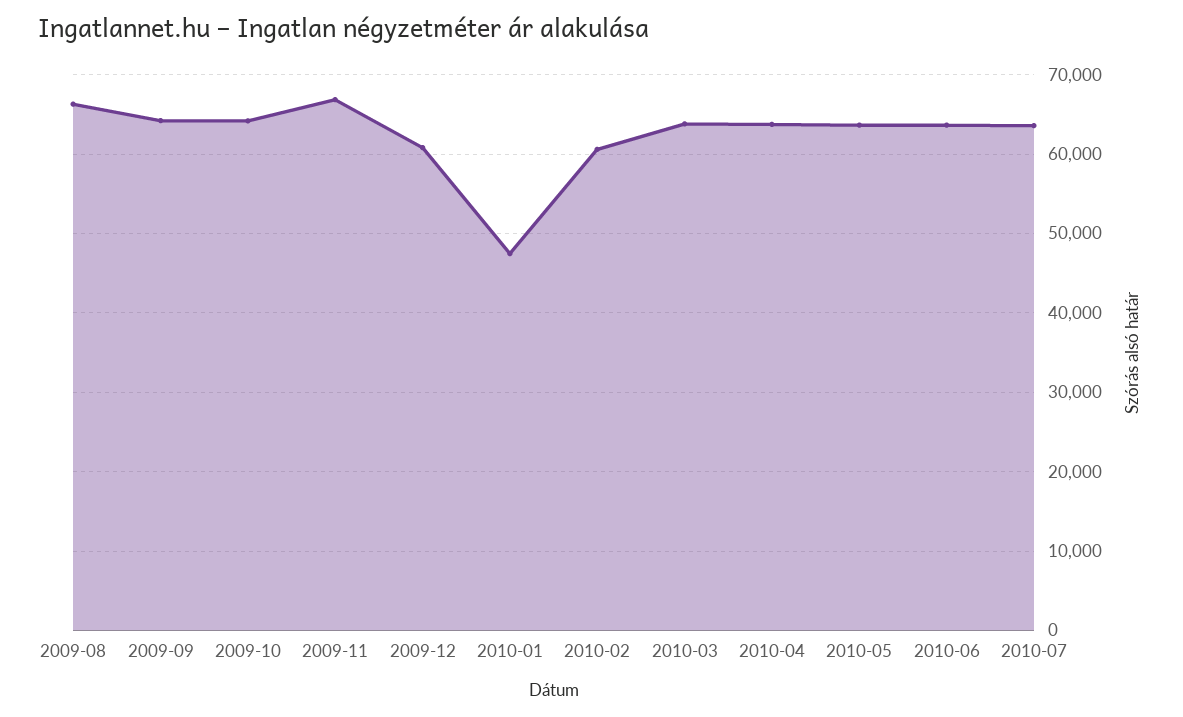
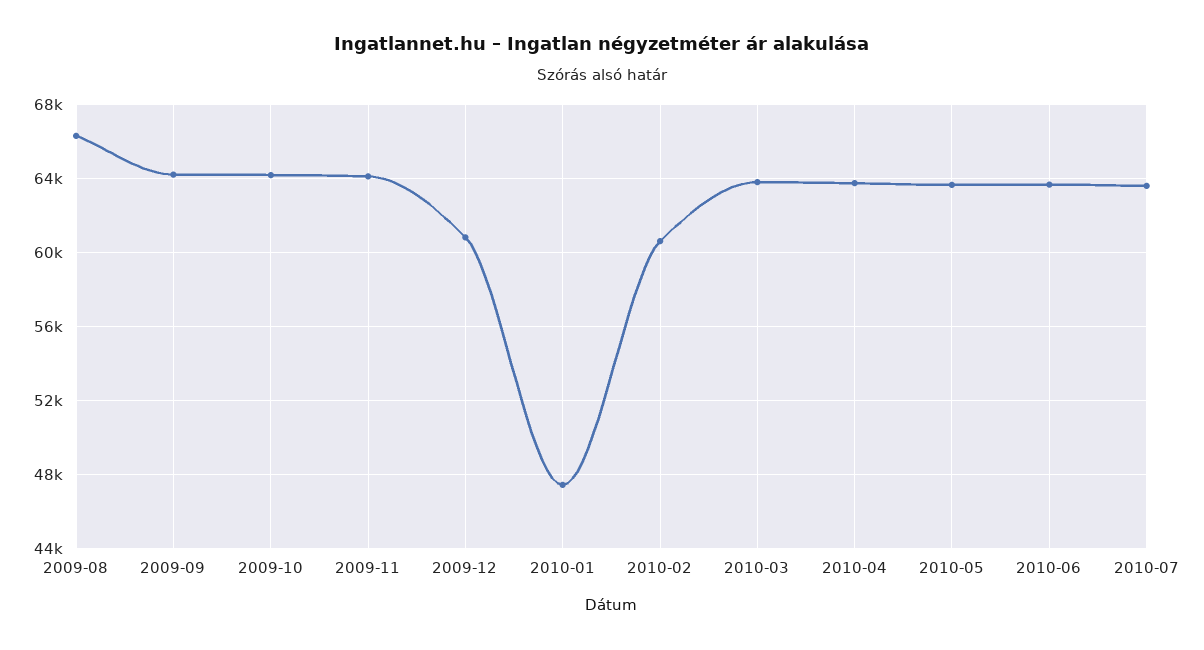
2009-11: 67000 -> 64000

